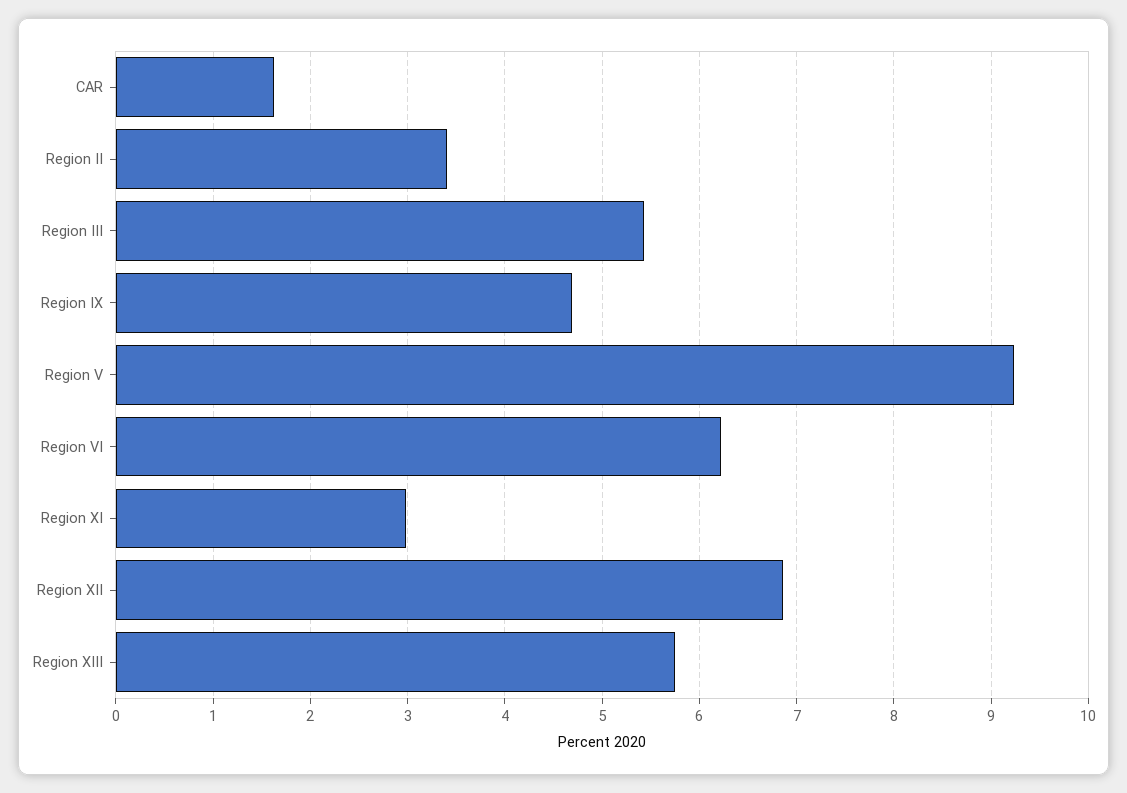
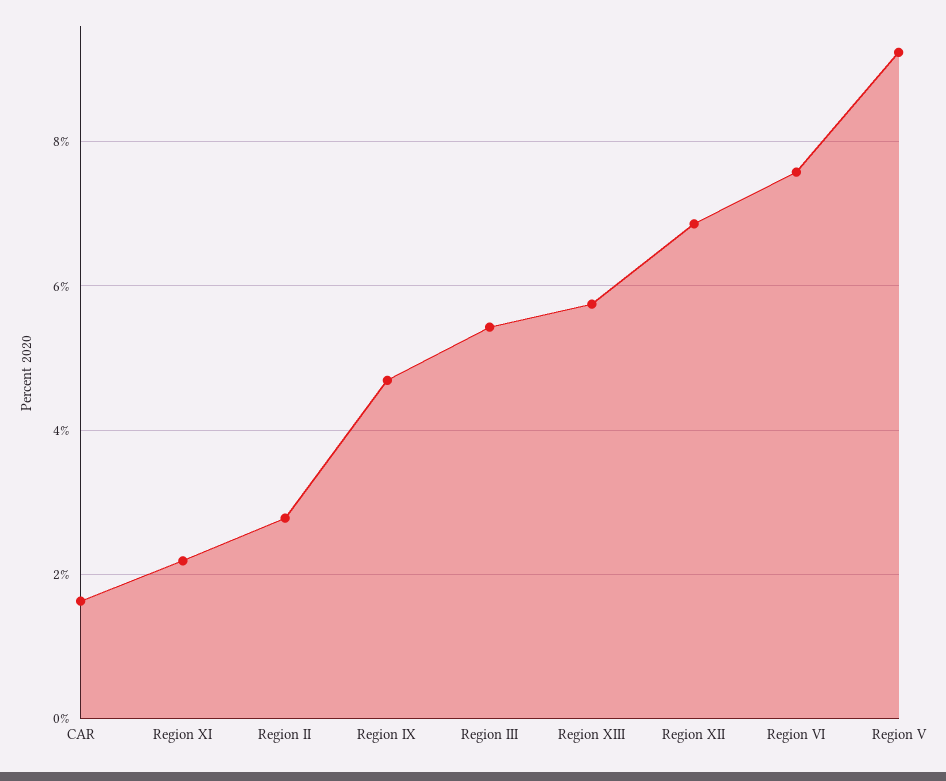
Region II: 3.4 -> 2.8
Region VI: 6.2 -> 7.6
Region XI: 3 -> 2.2

